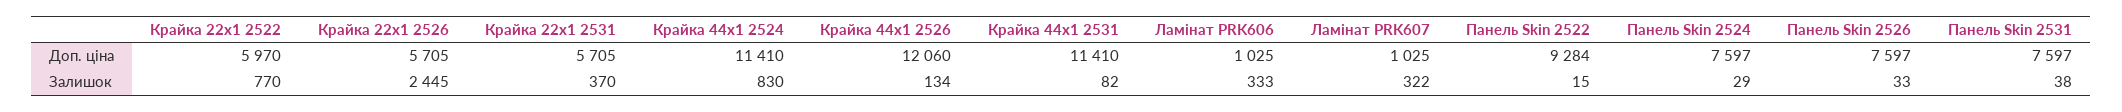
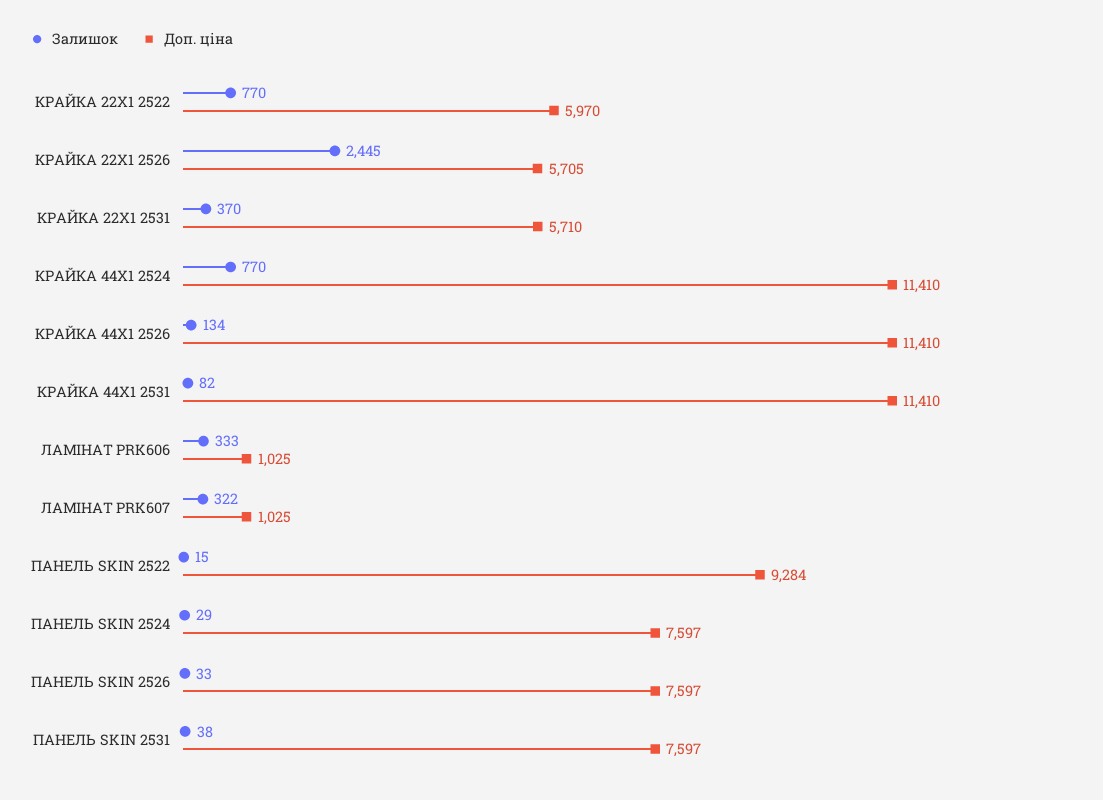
Доп. ціна, Крайка 22x1 2531: 5705 -> 5710
Доп. ціна, Крайка 44x1 2526: 12060 -> 11410
Залишок, Крайка 44x1 2524: 830 -> 770

